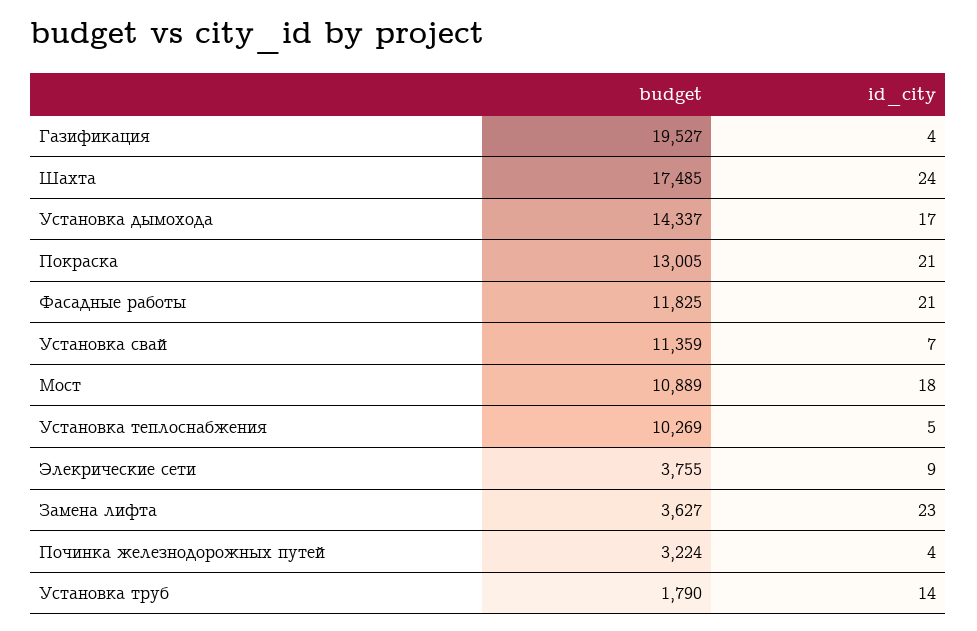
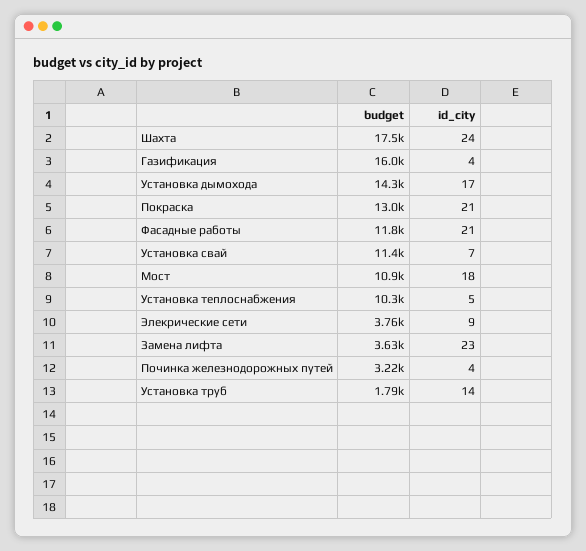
budget, Газификация: 19527 -> 16000

